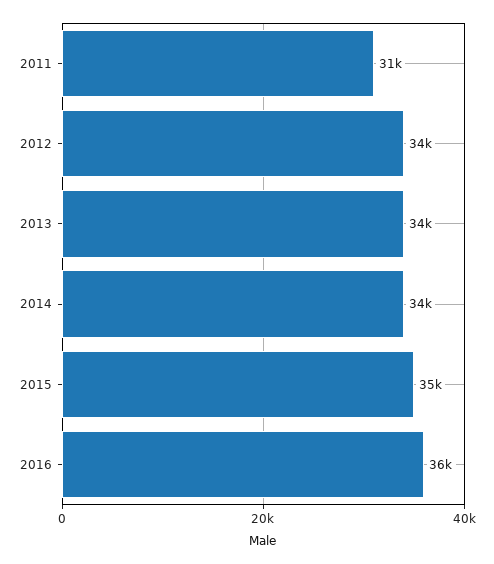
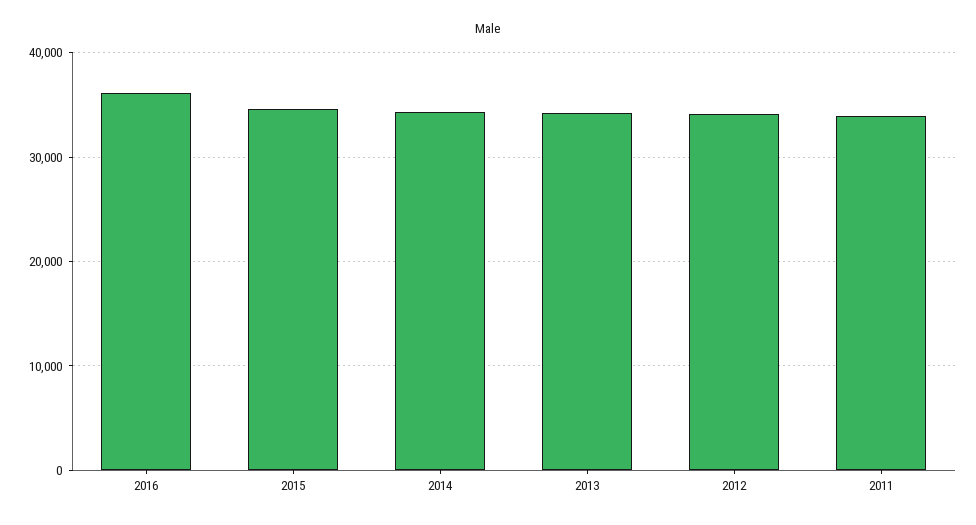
2011: 31000 -> 34000

